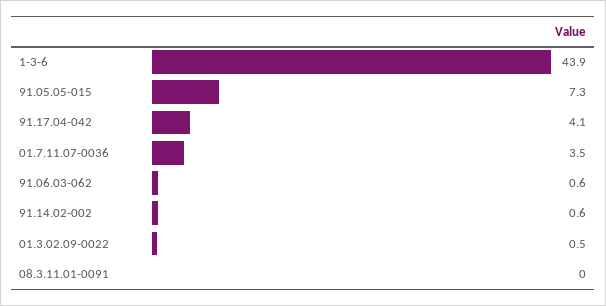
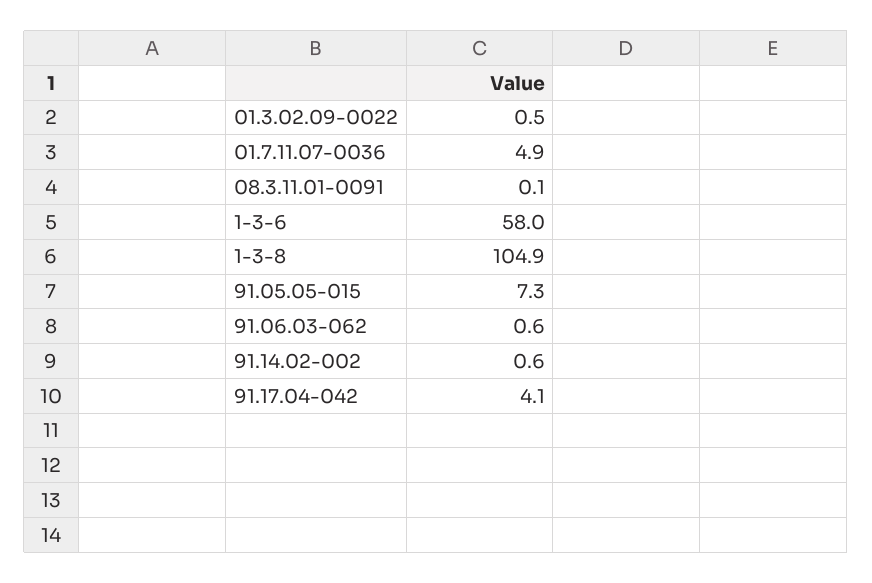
1-3-6: 43.9 -> 58
01.7.11.07-0036: 3.5 -> 4.9
08.3.11.01-0091: 0 -> 0.1
1-3-8: none -> 104.9

